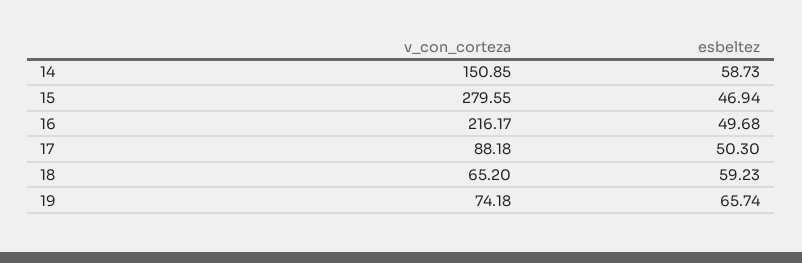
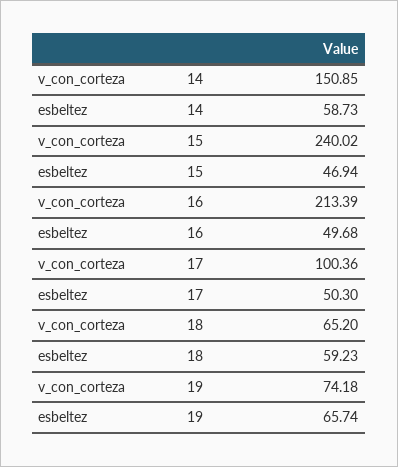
v_con_corteza, 15: 279.55 -> 240.02
v_con_corteza, 16: 216.17 -> 213.39
v_con_corteza, 17: 88.18 -> 100.36

